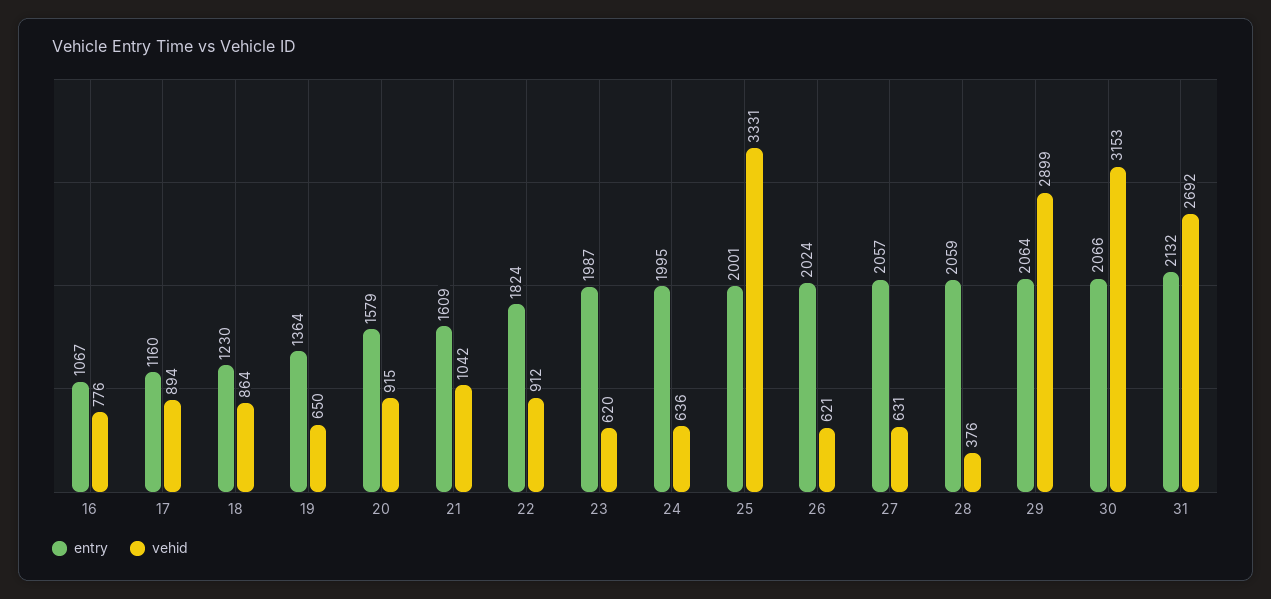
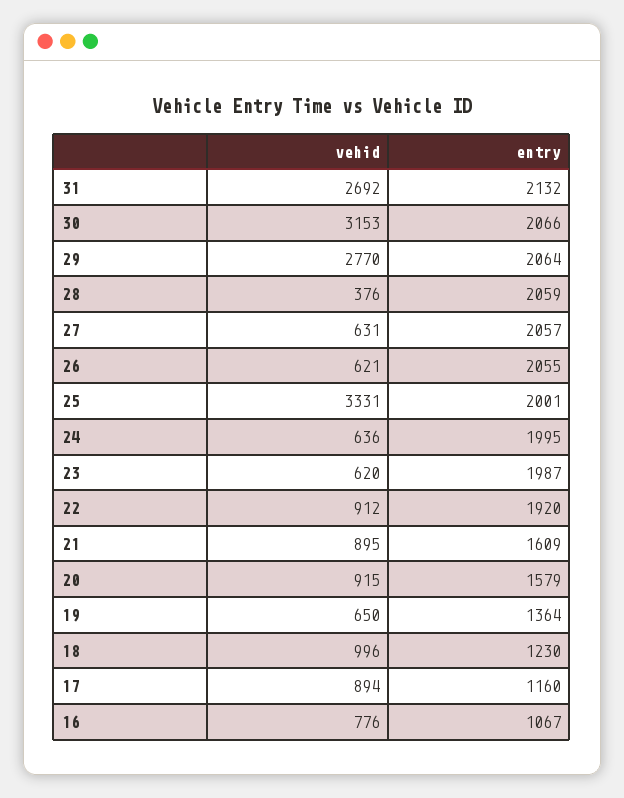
vehid, 18: 864 -> 996
vehid, 21: 1042 -> 895
entry, 22: 1824 -> 1920
entry, 26: 2024 -> 2055
vehid, 29: 2899 -> 2770

